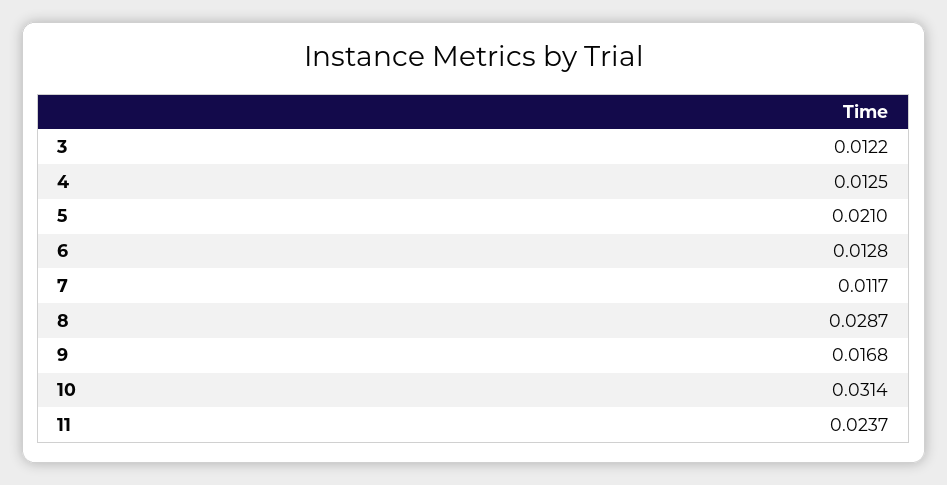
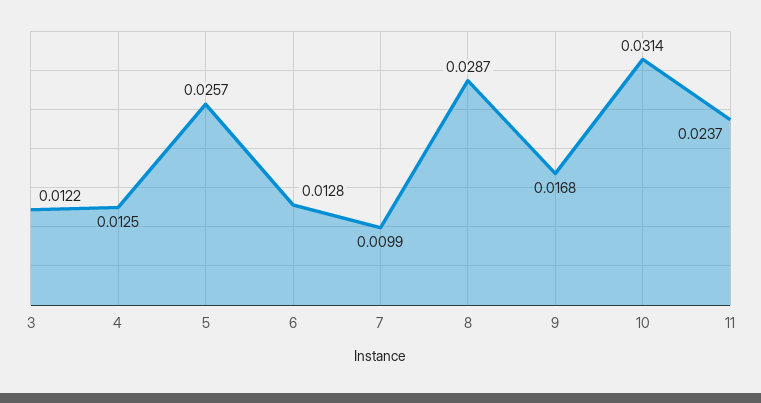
5: 0.021 -> 0.0257
7: 0.0117 -> 0.0099

